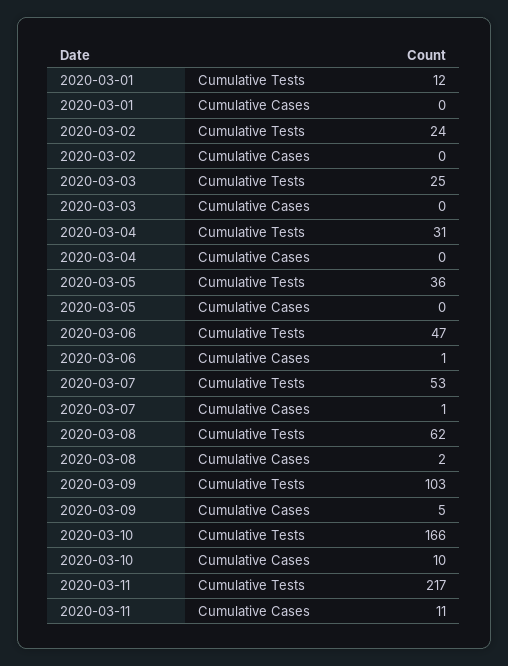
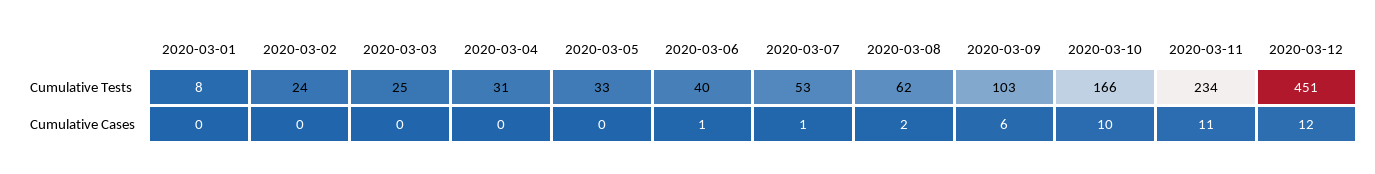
2020-03-01, Cumulative Tests: 12 -> 8
2020-03-05, Cumulative Tests: 36 -> 33
2020-03-06, Cumulative Tests: 47 -> 40
2020-03-09, Cumulative Cases: 5 -> 6
2020-03-11, Cumulative Tests: 217 -> 234
2020-03-12, Cumulative Tests: none -> 451
2020-03-12, Cumulative Cases: none -> 12

